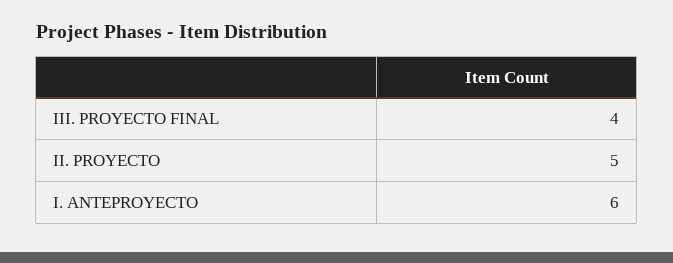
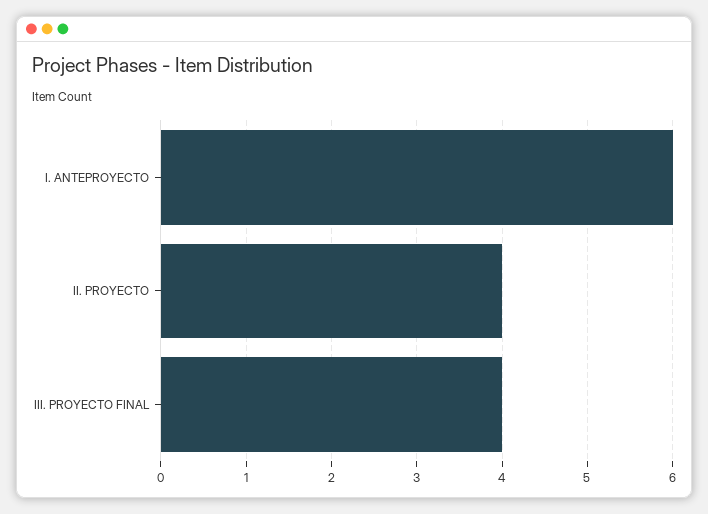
II. PROYECTO: 5 -> 4

